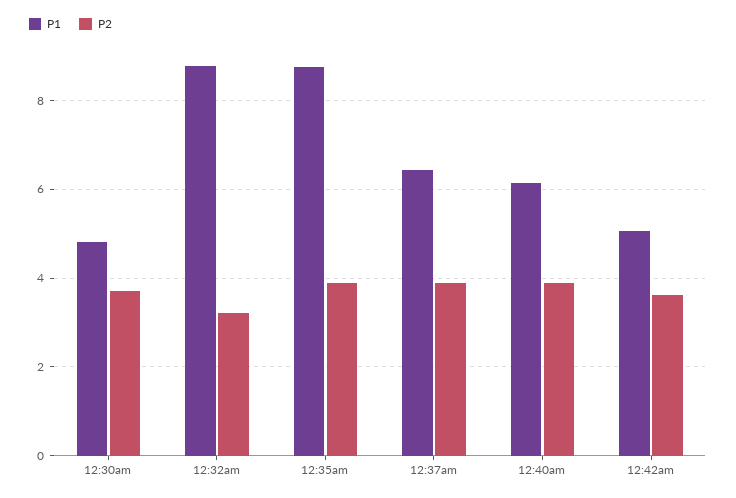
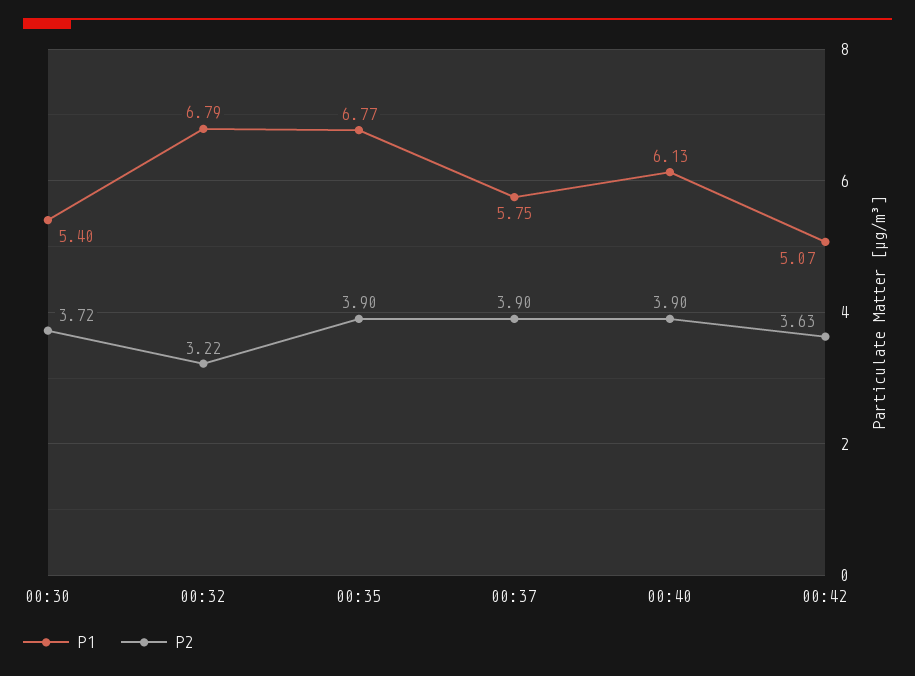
P1, 12:30am: 4.8 -> 5.4
P1, 12:32am: 8.8 -> 6.79
P1, 12:35am: 8.8 -> 6.77
P1, 12:37am: 6.4 -> 5.75

